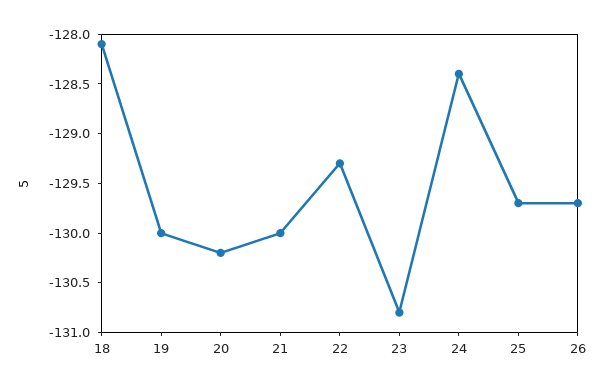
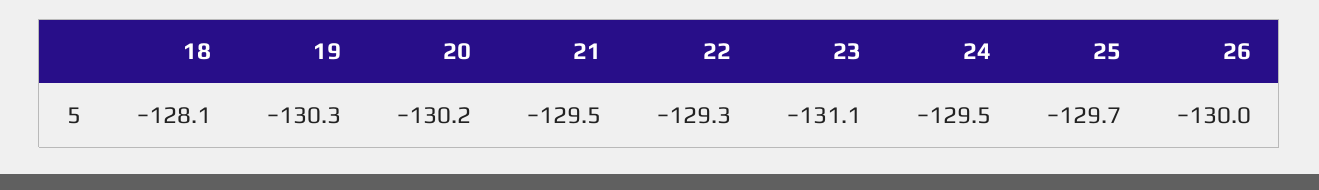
19: -130 -> -130.3
21: -130 -> -129.5
23: -130.8 -> -131.1
24: -128.4 -> -129.5
26: -129.7 -> -130

